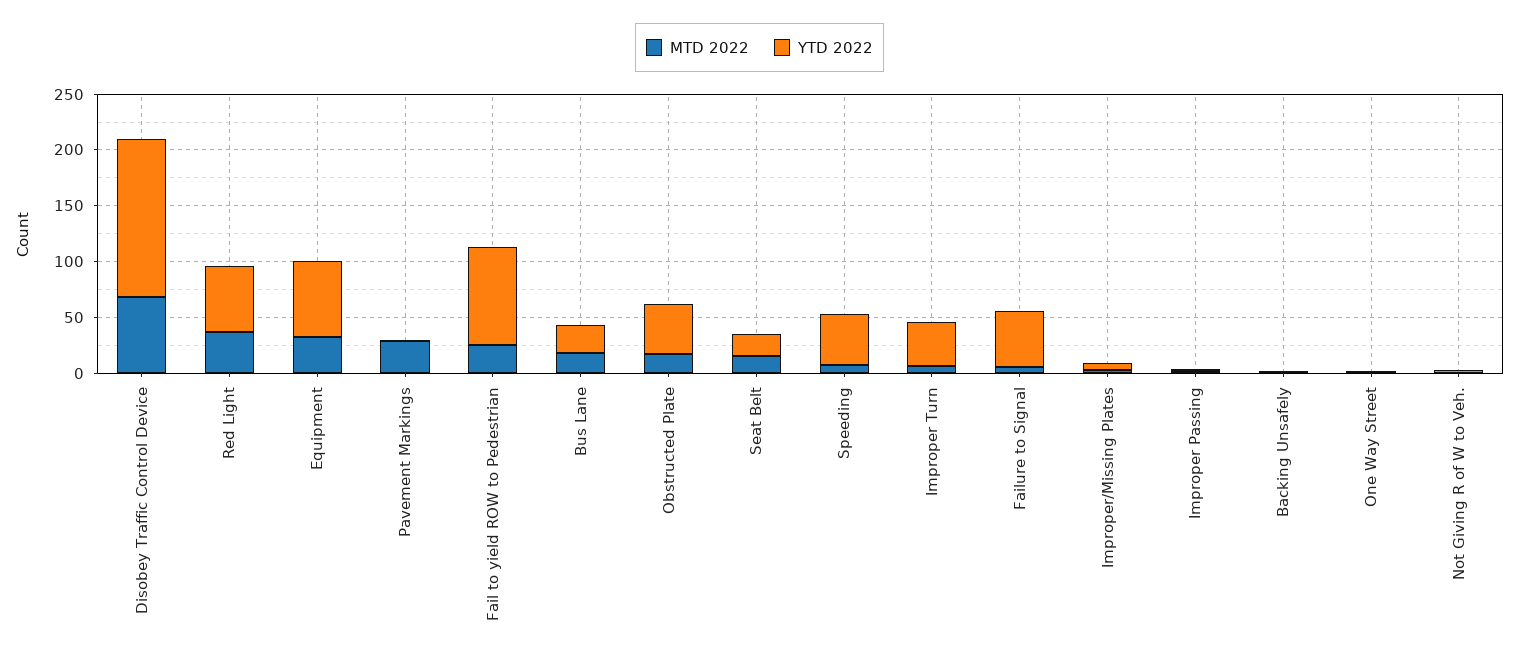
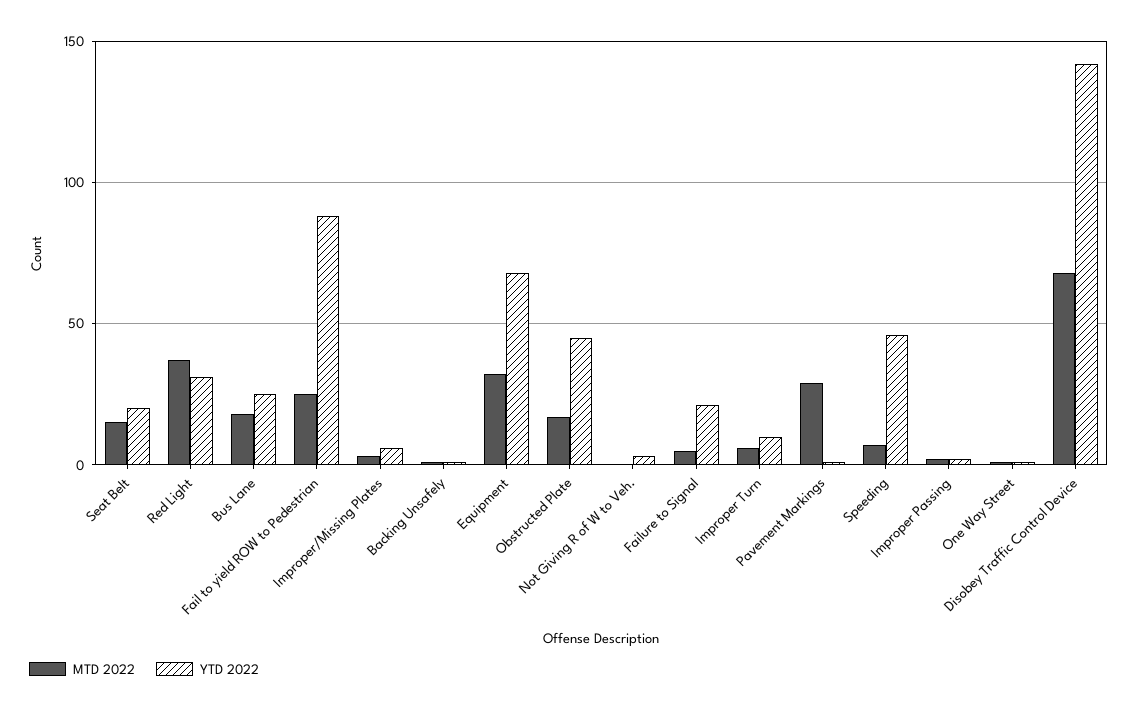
YTD 2022, Red Light: 60 -> 30
YTD 2022, Improper Turn: 40 -> 10
YTD 2022, Failure to Signal: 50 -> 20

